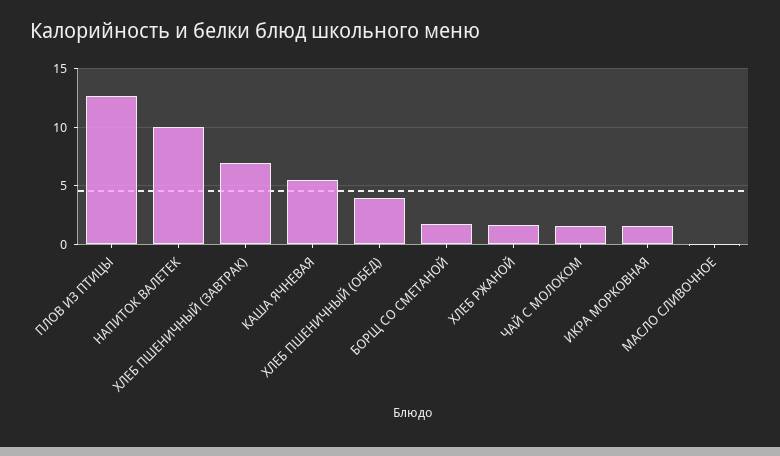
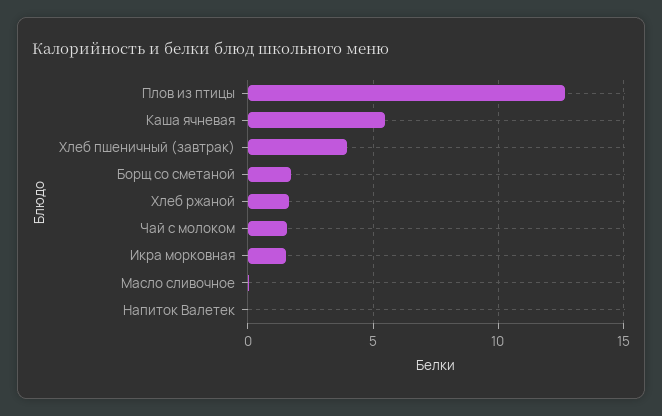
НАПИТОК ВАЛЕТЕК: 10 -> 0
ХЛЕБ ПШЕНИЧНЫЙ (ЗАВТРАК): 7 -> 4
ХЛЕБ ПШЕНИЧНЫЙ (ОБЕД): 4 -> none

